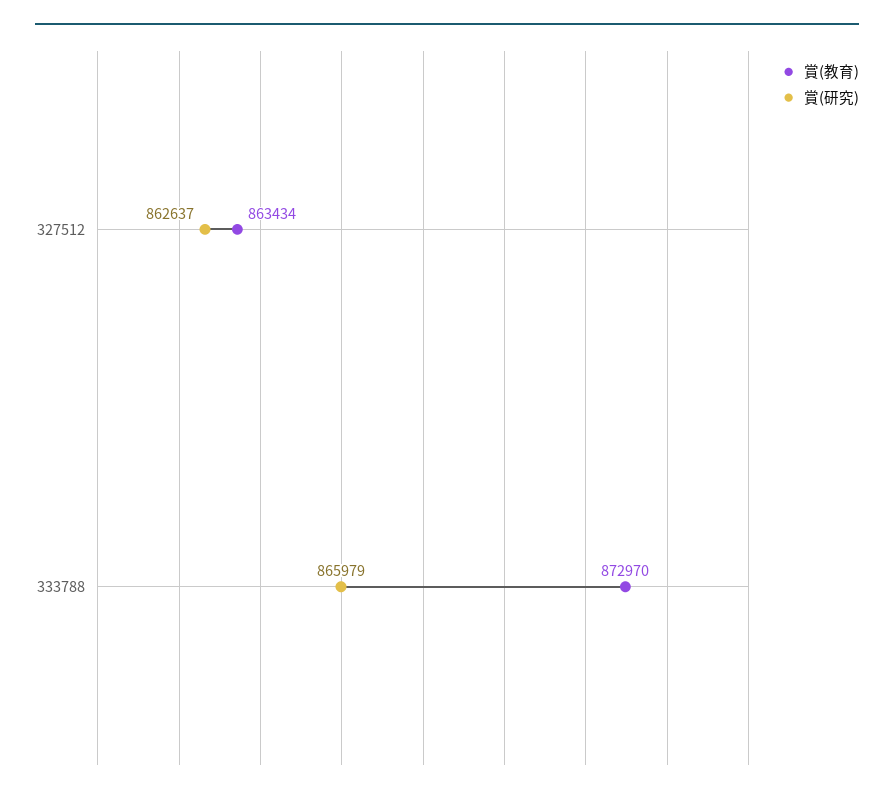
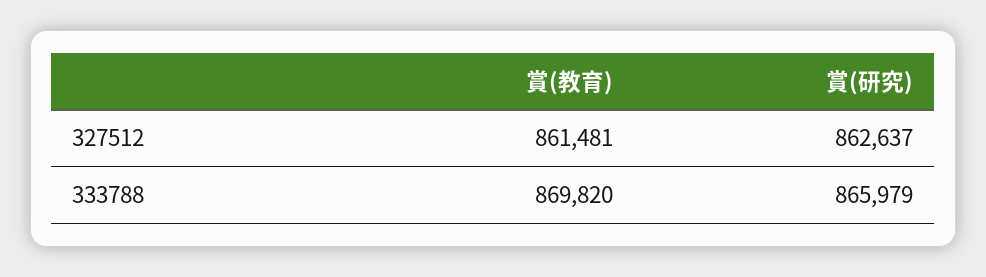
賞(教育), 327512: 863434 -> 861481
賞(教育), 333788: 872970 -> 869820

